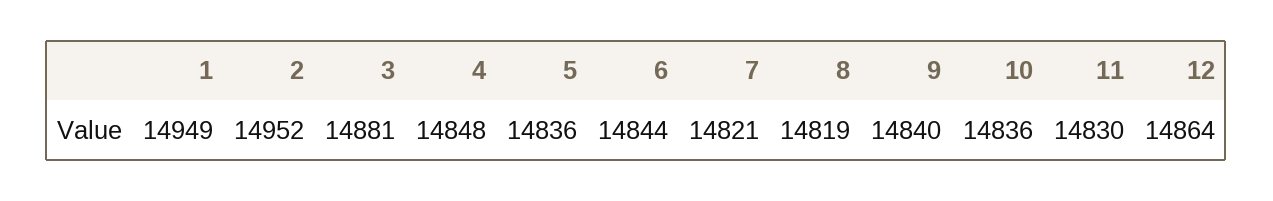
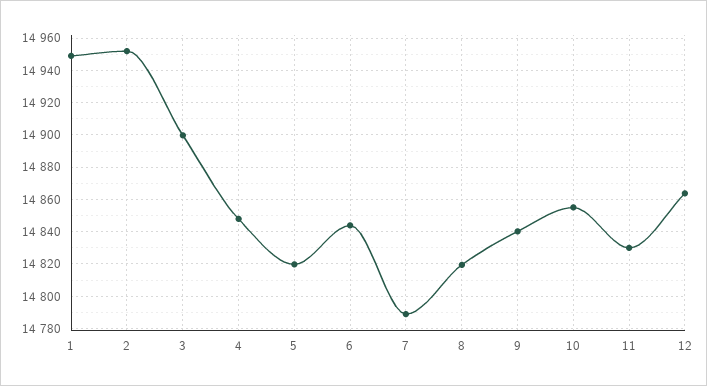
3: 14881 -> 14900
5: 14836 -> 14820
7: 14821 -> 14790
10: 14836 -> 14855

